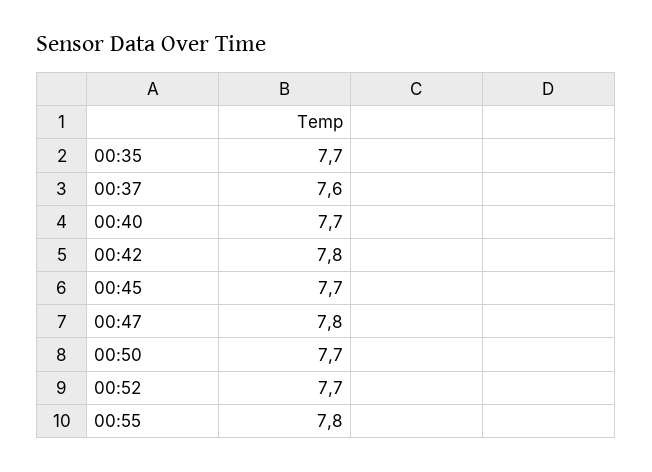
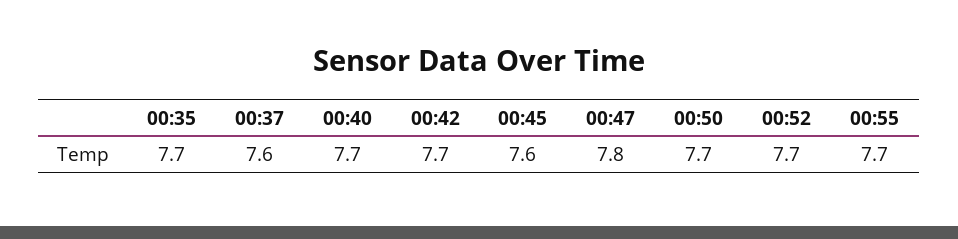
00:42: 7.8 -> 7.7
00:45: 7.7 -> 7.6
00:55: 7.8 -> 7.7

